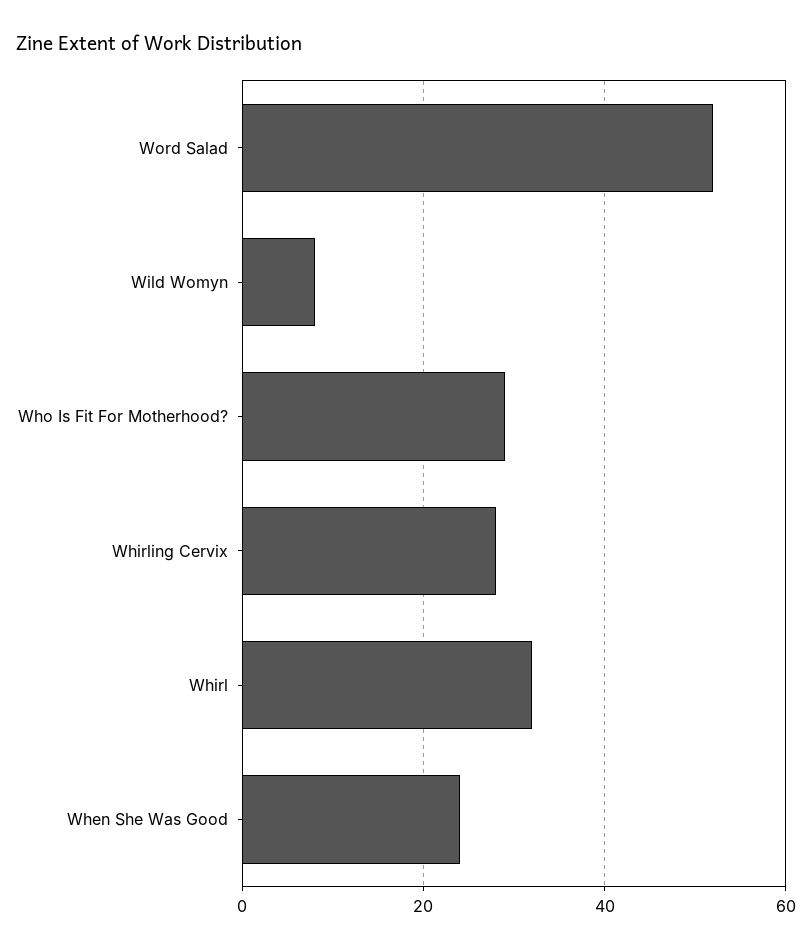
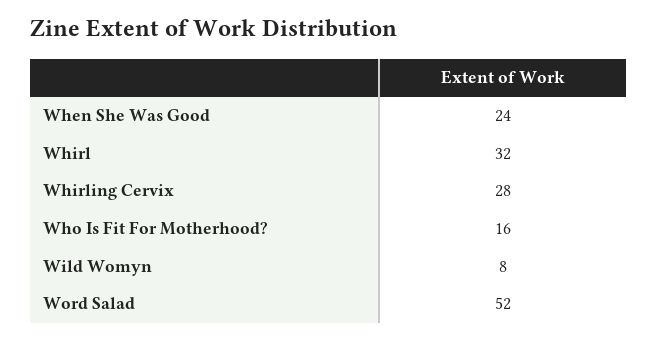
Who Is Fit For Motherhood?: 30 -> 16

